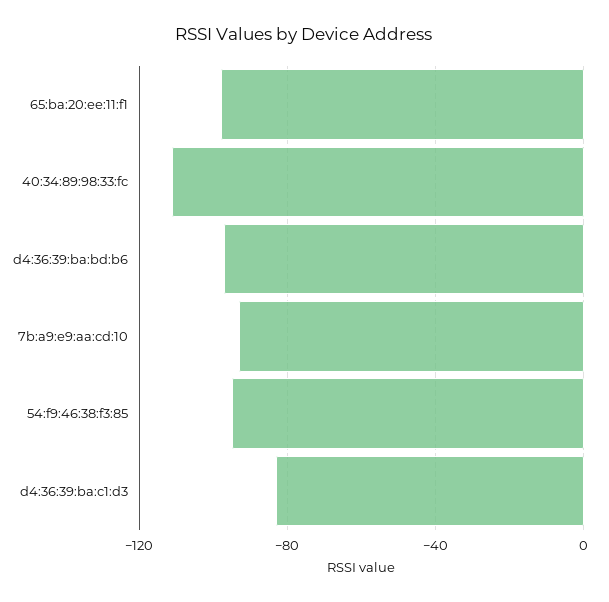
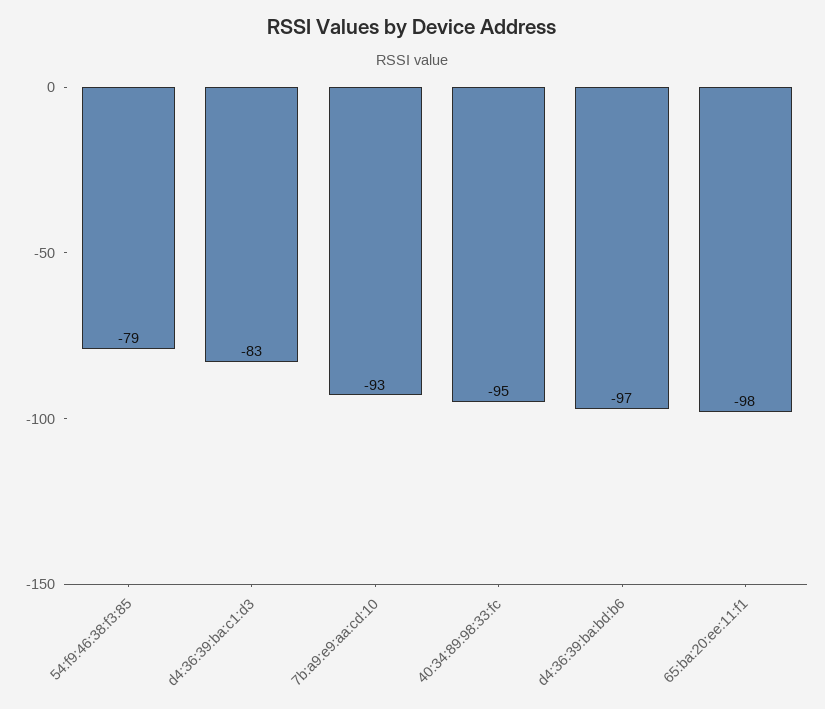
40:34:89:98:33:fc: -110 -> -95
54:f9:46:38:f3:85: -95 -> -79

